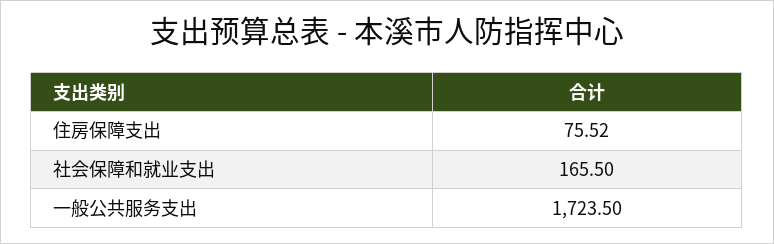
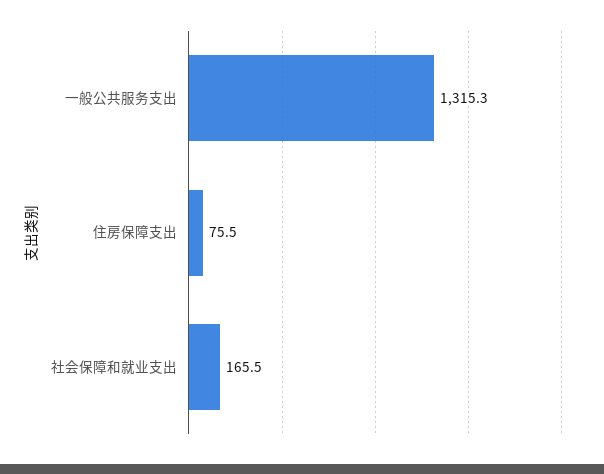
一般公共服务支出: 1723.5 -> 1315.3

